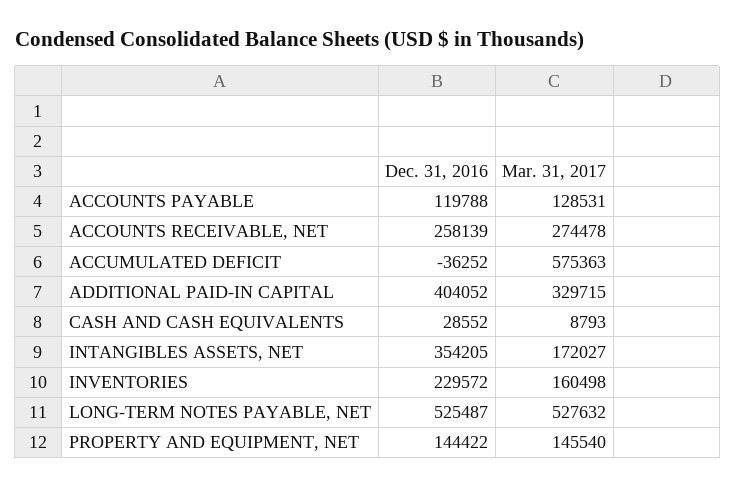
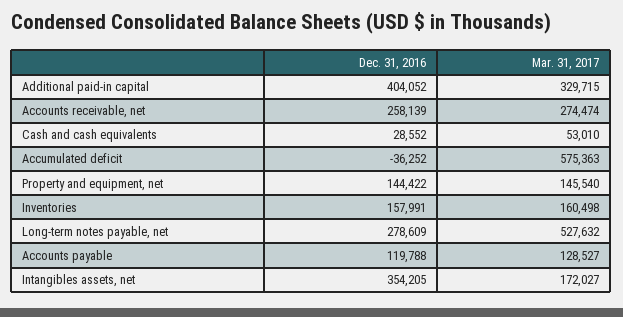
Mar. 31, 2017, ACCOUNTS PAYABLE: 128531 -> 128527
Mar. 31, 2017, ACCOUNTS RECEIVABLE, NET: 274478 -> 274474
Mar. 31, 2017, CASH AND CASH EQUIVALENTS: 8793 -> 53010
Dec. 31, 2016, INVENTORIES: 229572 -> 157991
Dec. 31, 2016, LONG-TERM NOTES PAYABLE, NET: 525487 -> 278609

